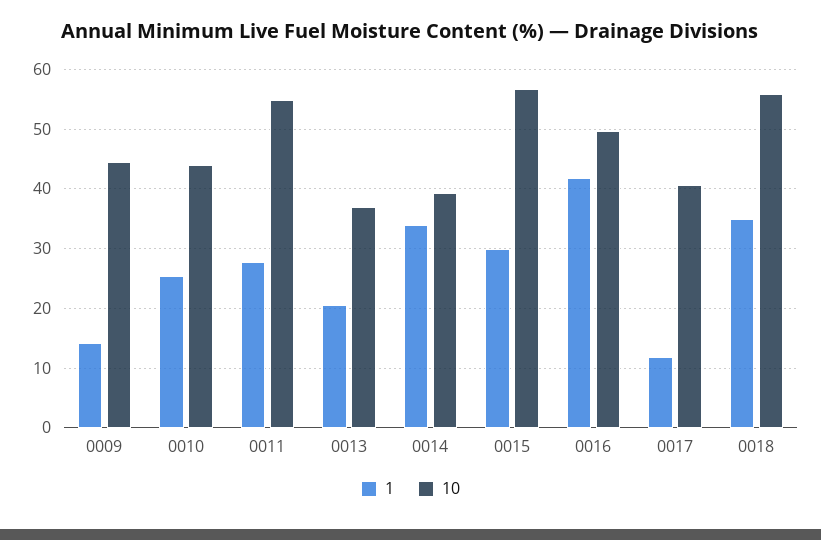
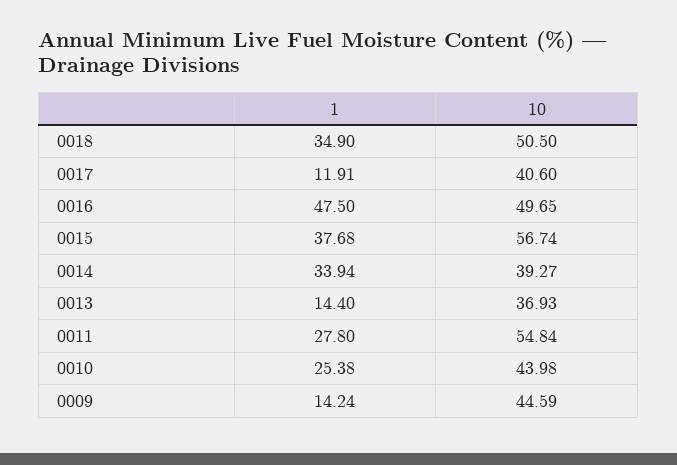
1, 0013: 20 -> 14.4
1, 0015: 30 -> 37.68
1, 0016: 42 -> 47.5
10, 0018: 56 -> 50.5

